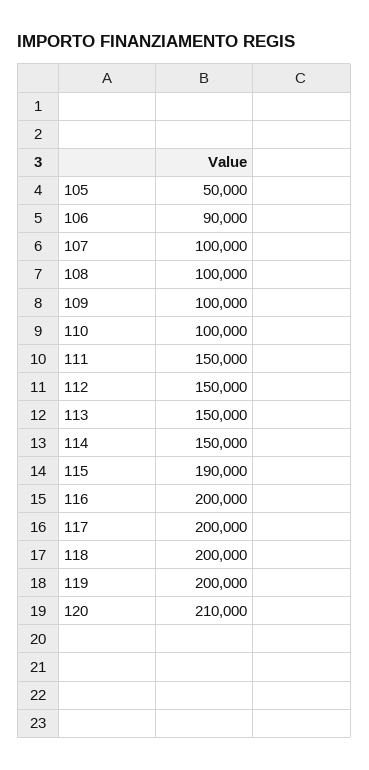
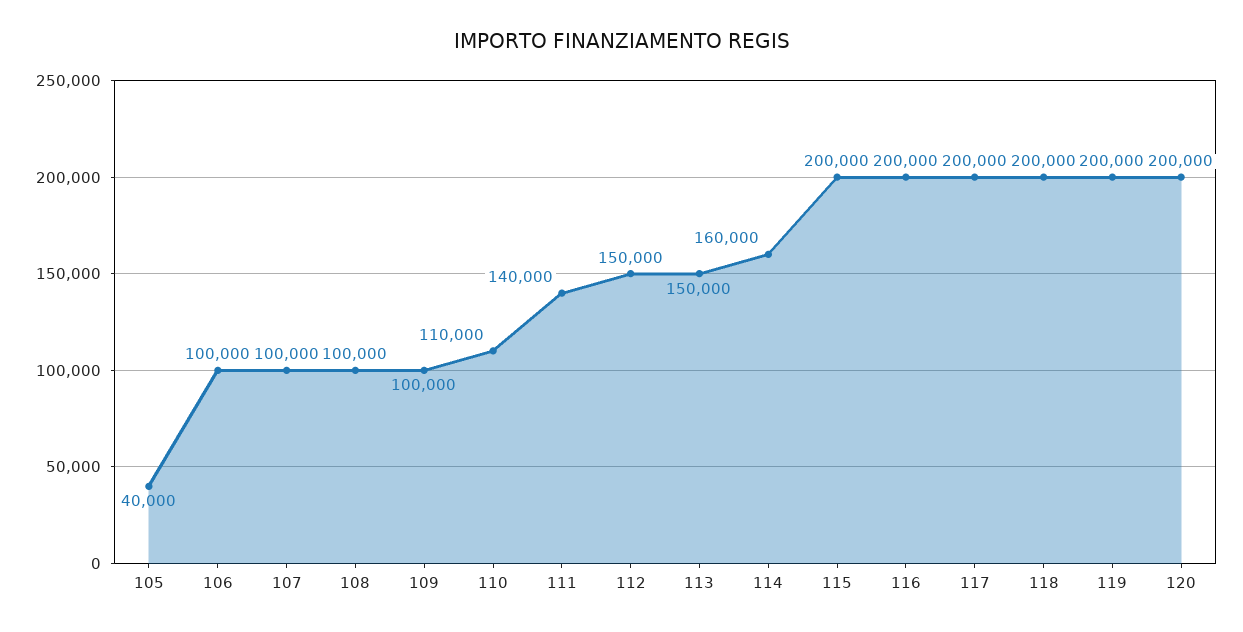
105: 50000 -> 40000
106: 90000 -> 100000
110: 100000 -> 110000
111: 150000 -> 140000
114: 150000 -> 160000
115: 190000 -> 200000
120: 210000 -> 200000

